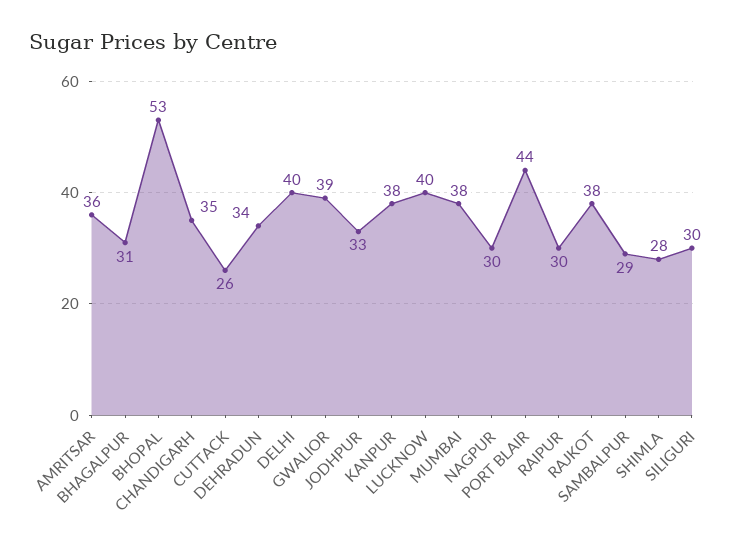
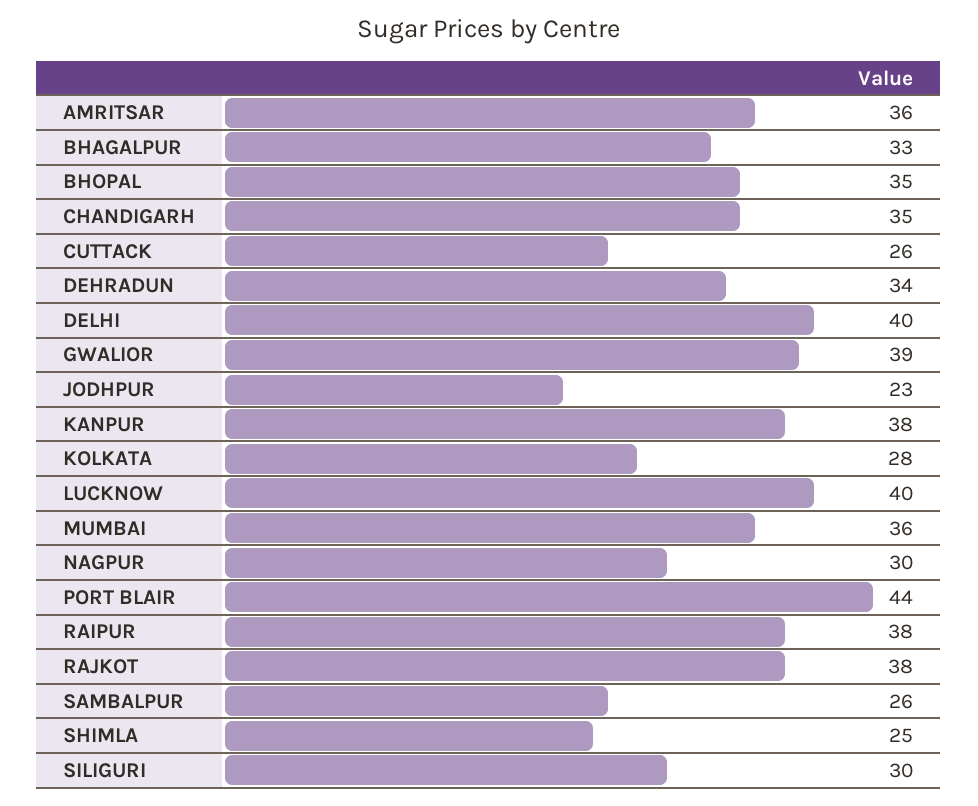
BHAGALPUR: 31 -> 33
BHOPAL: 53 -> 35
JODHPUR: 33 -> 23
MUMBAI: 38 -> 36
RAIPUR: 30 -> 38
SAMBALPUR: 29 -> 26
SHIMLA: 28 -> 25
KOLKATA: none -> 28

